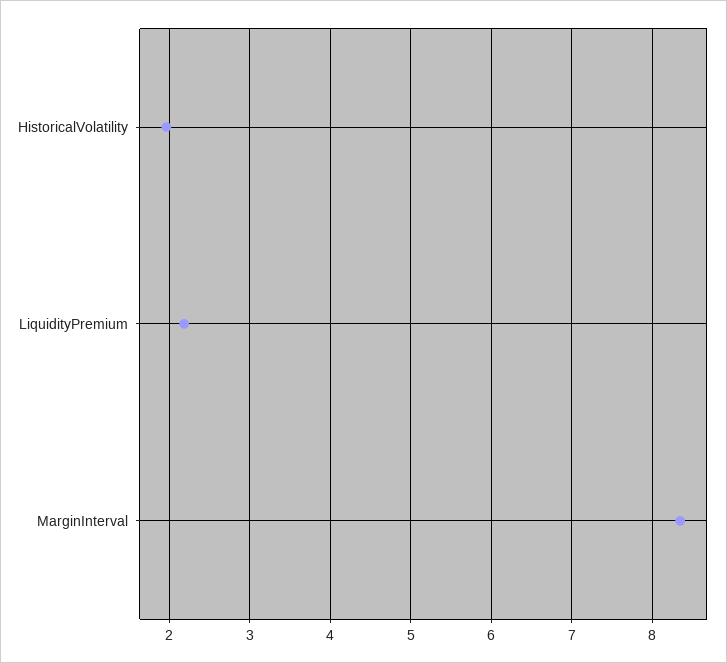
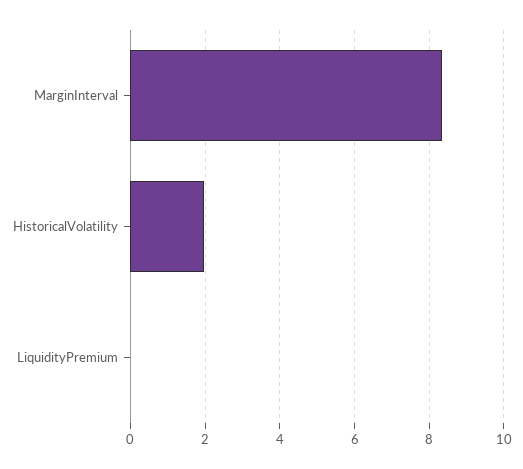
LiquidityPremium: 2.2 -> 0

